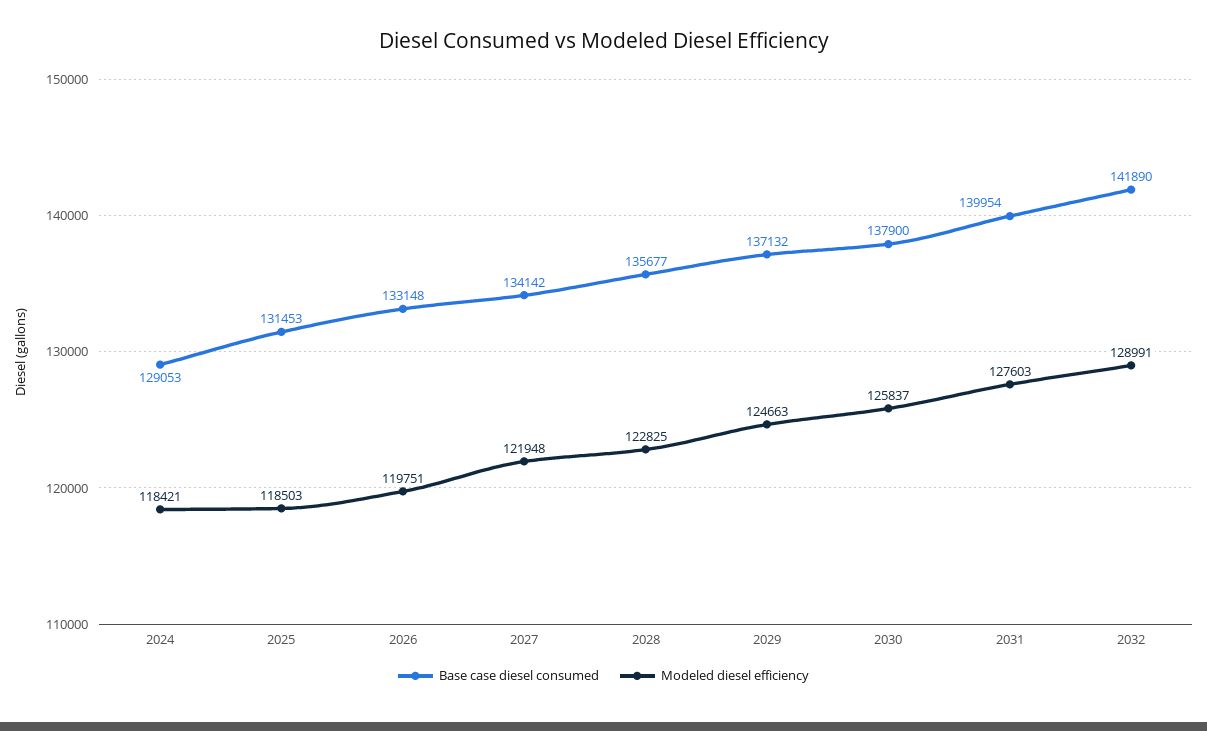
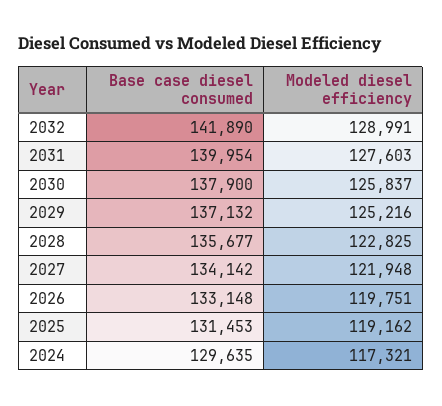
Base case diesel consumed, 2024: 129053 -> 129635
Modeled diesel efficiency, 2024: 118421 -> 117321
Modeled diesel efficiency, 2025: 118503 -> 119162
Modeled diesel efficiency, 2029: 124663 -> 125216

